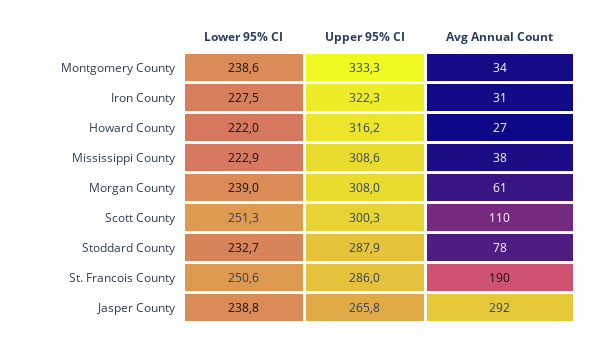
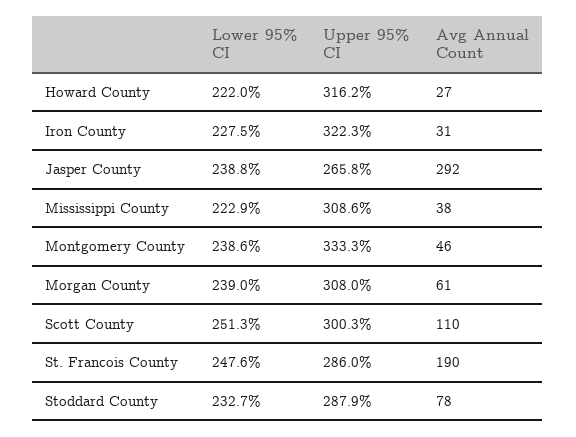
Avg Annual Count, Montgomery County: 34 -> 46
Lower 95% CI, St. Francois County: 250.6 -> 247.6

